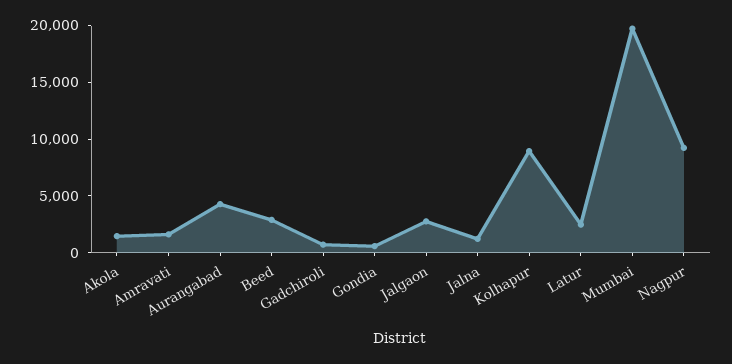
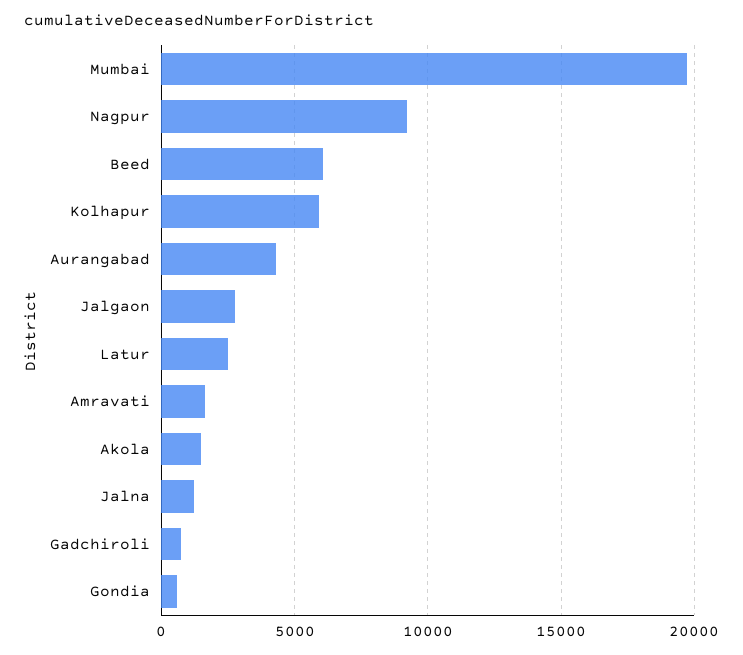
Beed: 3000 -> 6000
Kolhapur: 9000 -> 6000

